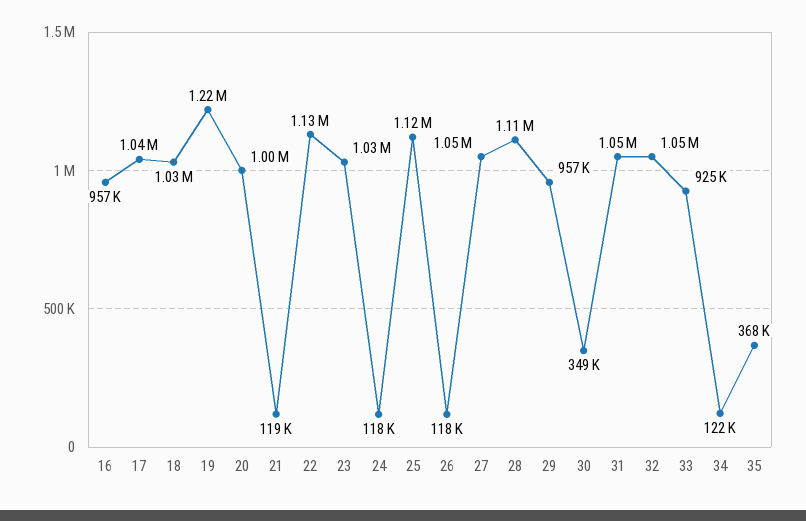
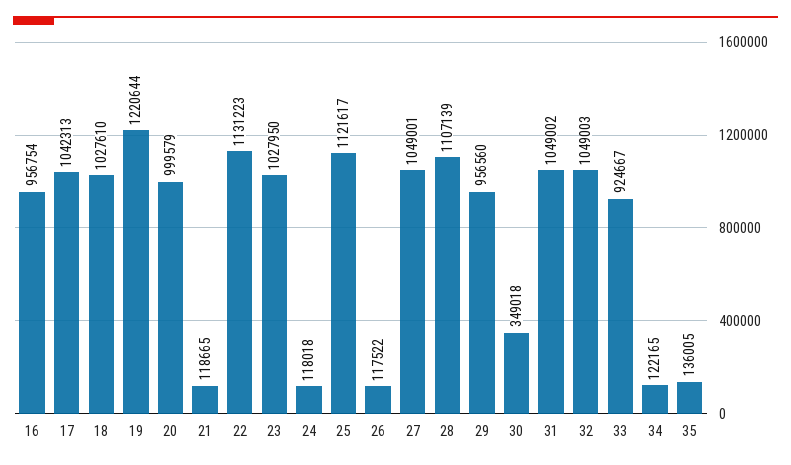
35: 368000 -> 136005

